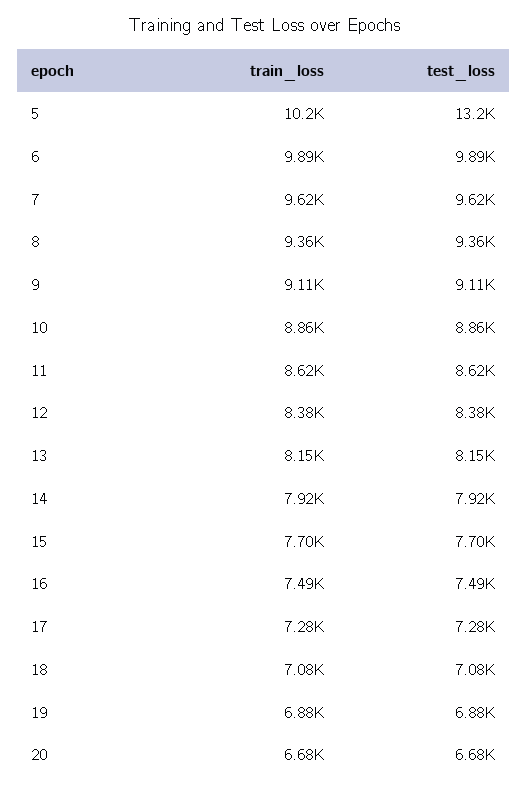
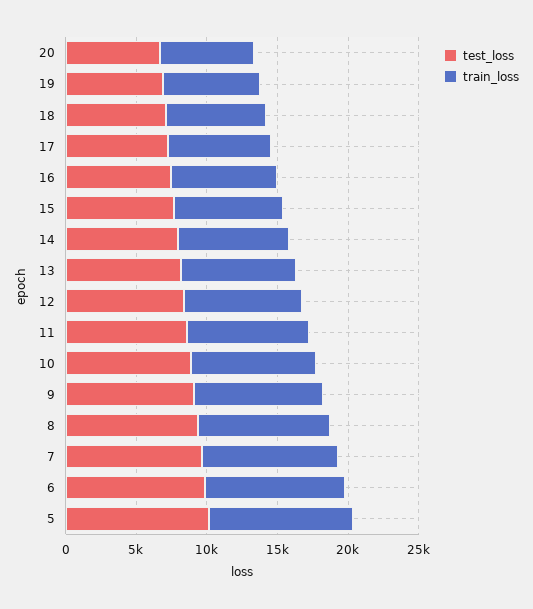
test_loss, 5: 13200 -> 10000

